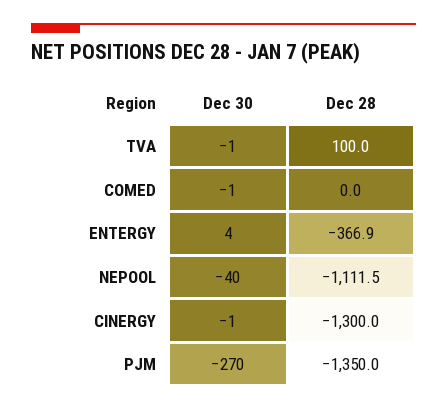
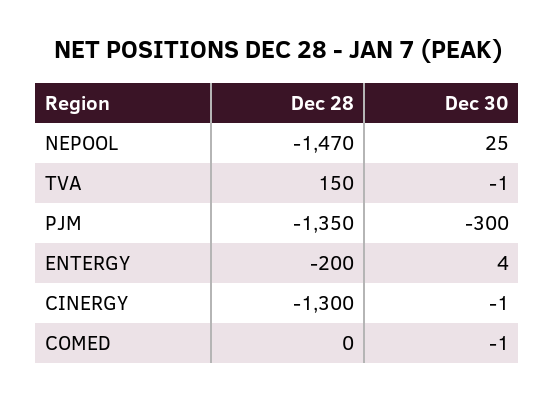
Dec 28, TVA: 100 -> 150
Dec 28, ENTERGY: -366.9 -> -200
Dec 30, NEPOOL: -40 -> 25
Dec 28, NEPOOL: -1111.5 -> -1470
Dec 30, PJM: -270 -> -300

